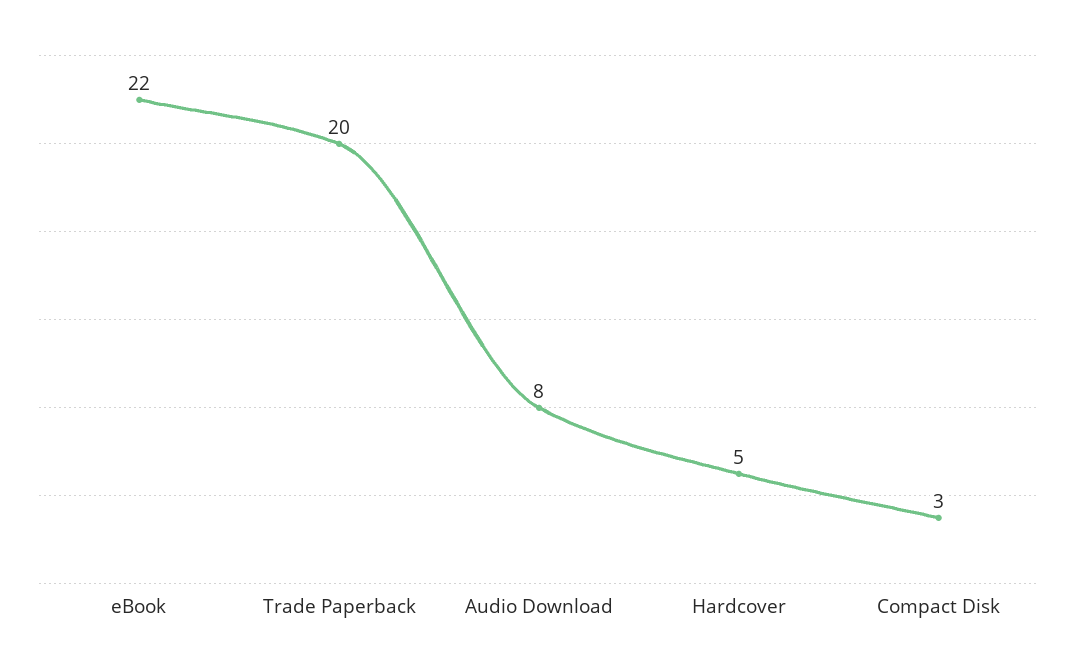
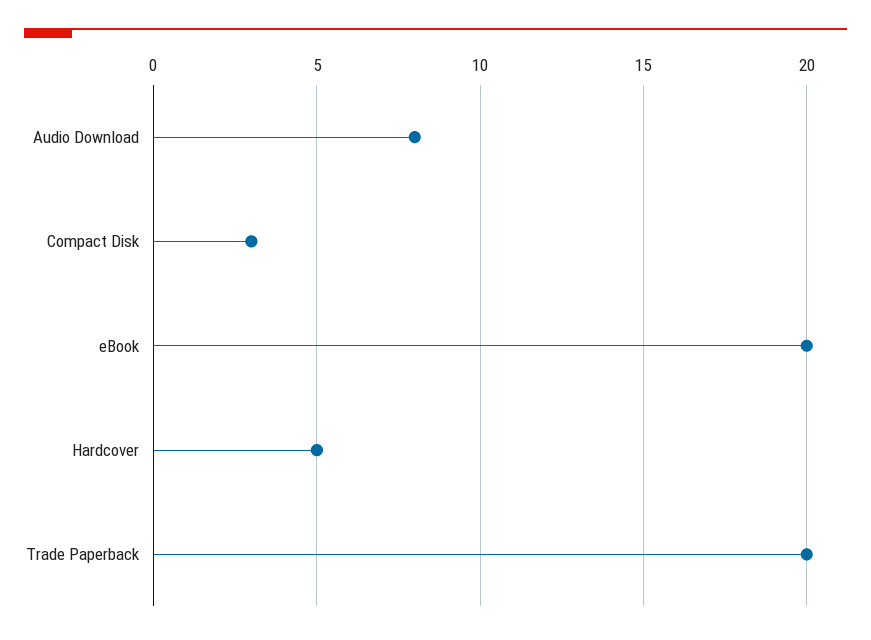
eBook: 22 -> 20

